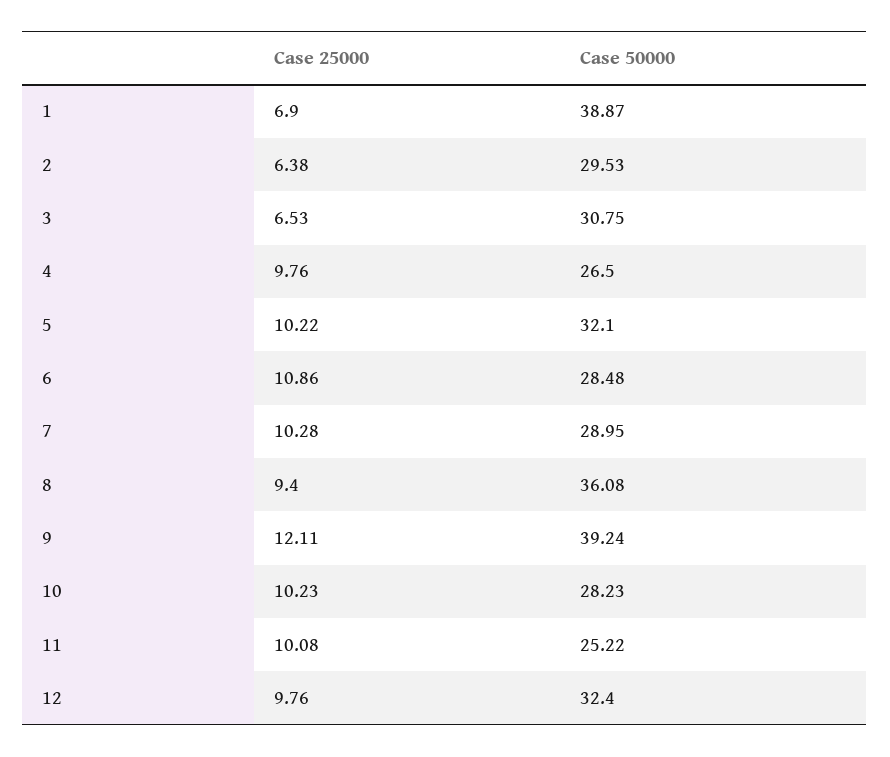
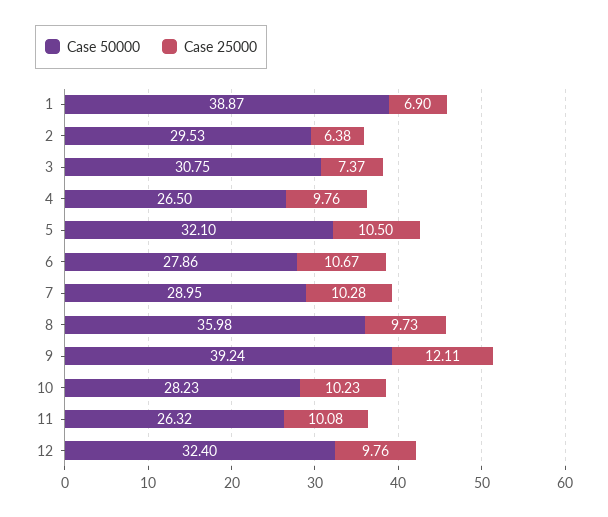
Case 25000, 3: 6.53 -> 7.37
Case 25000, 5: 10.22 -> 10.5
Case 25000, 6: 10.86 -> 10.67
Case 50000, 6: 28.48 -> 27.86
Case 25000, 8: 9.4 -> 9.73
Case 50000, 8: 36.08 -> 35.98
Case 50000, 11: 25.22 -> 26.32

